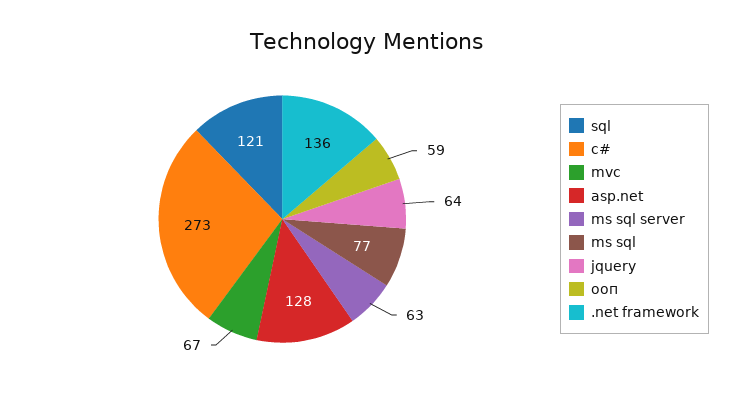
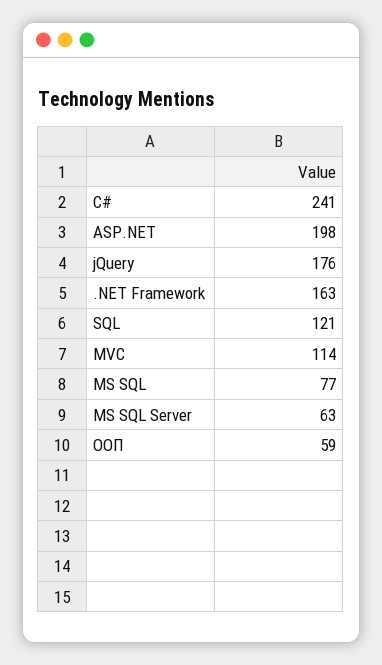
c#: 273 -> 241
mvc: 67 -> 114
asp.net: 128 -> 198
jquery: 64 -> 176
.net framework: 136 -> 163

